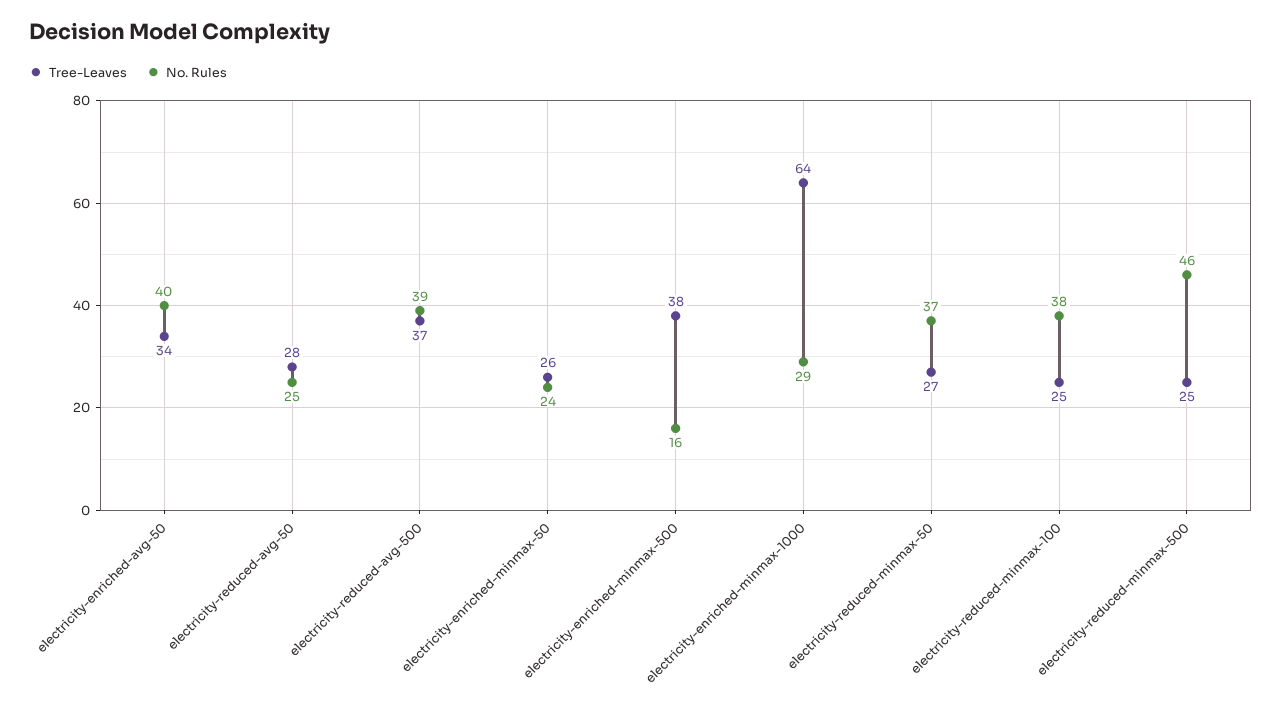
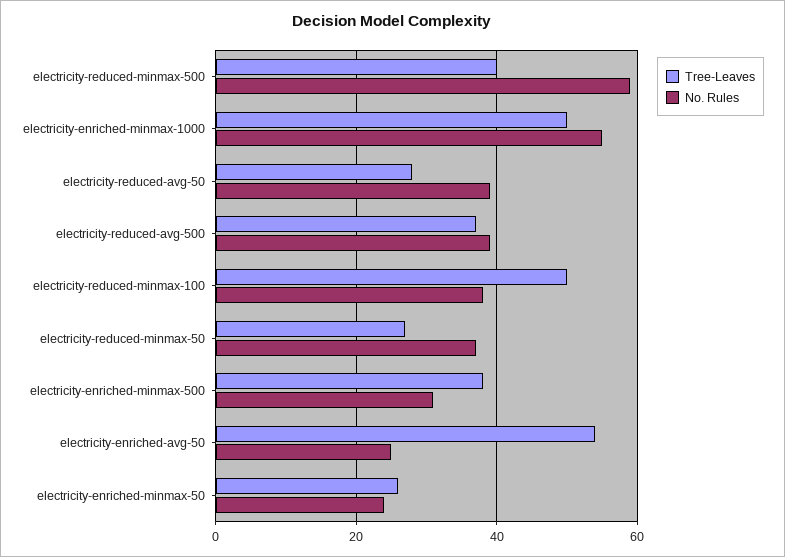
Tree-Leaves, electricity-enriched-avg-50: 34 -> 55
No. Rules, electricity-enriched-avg-50: 40 -> 25
No. Rules, electricity-reduced-avg-50: 25 -> 40
No. Rules, electricity-enriched-minmax-500: 16 -> 30
Tree-Leaves, electricity-enriched-minmax-1000: 64 -> 50
No. Rules, electricity-enriched-minmax-1000: 29 -> 55
Tree-Leaves, electricity-reduced-minmax-100: 25 -> 50
Tree-Leaves, electricity-reduced-minmax-500: 25 -> 40
No. Rules, electricity-reduced-minmax-500: 46 -> 60

